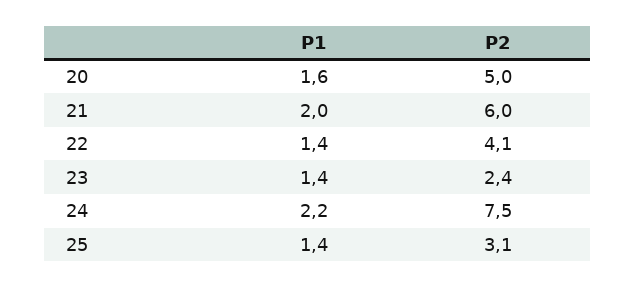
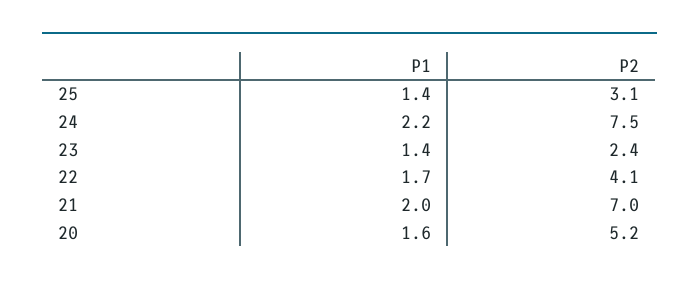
P2, 20: 5 -> 5.2
P2, 21: 6 -> 7
P1, 22: 1.4 -> 1.7

